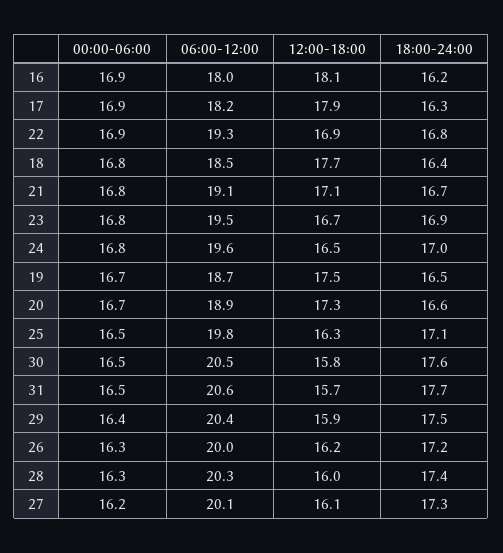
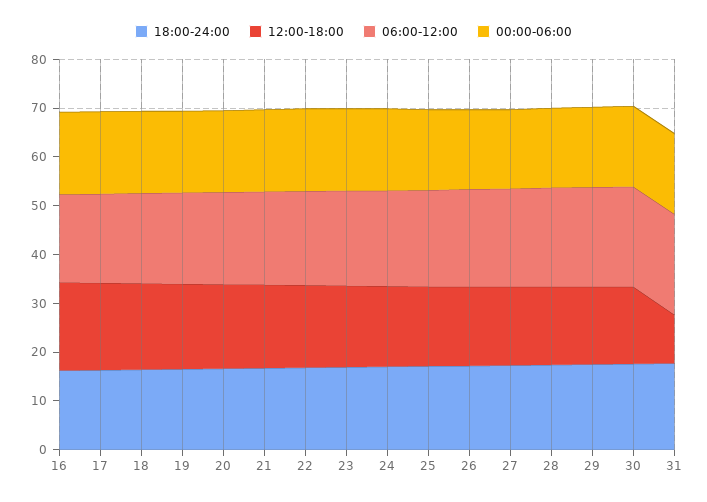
12:00-18:00, 31: 15.7 -> 10

